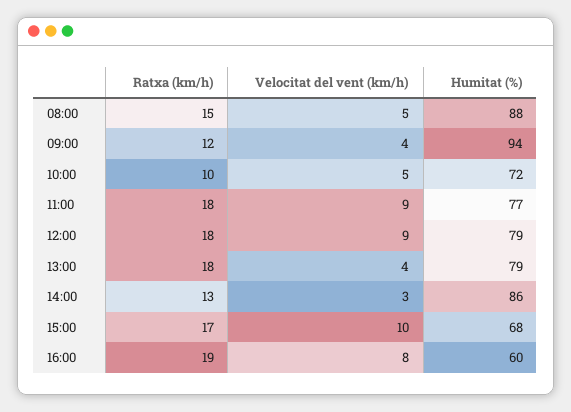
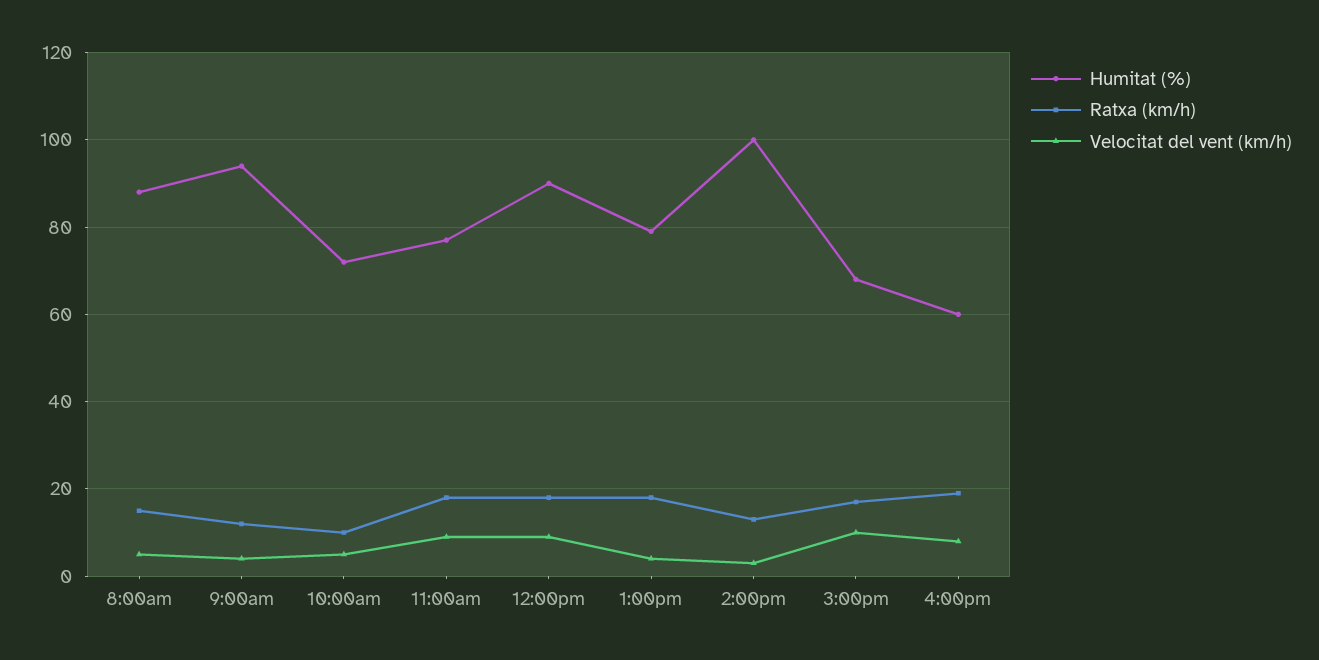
Humitat (%), 12:00: 79 -> 90
Humitat (%), 14:00: 86 -> 100

